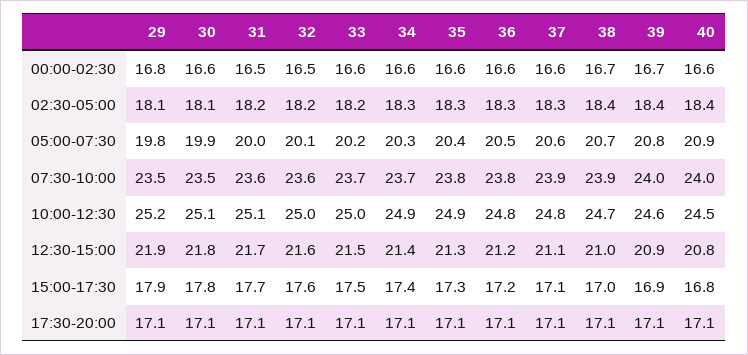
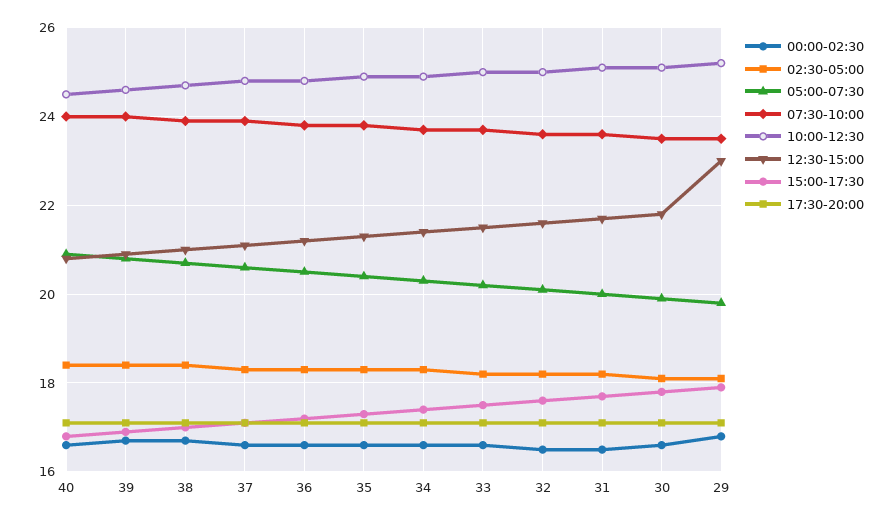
12:30-15:00, 29: 21.9 -> 23

